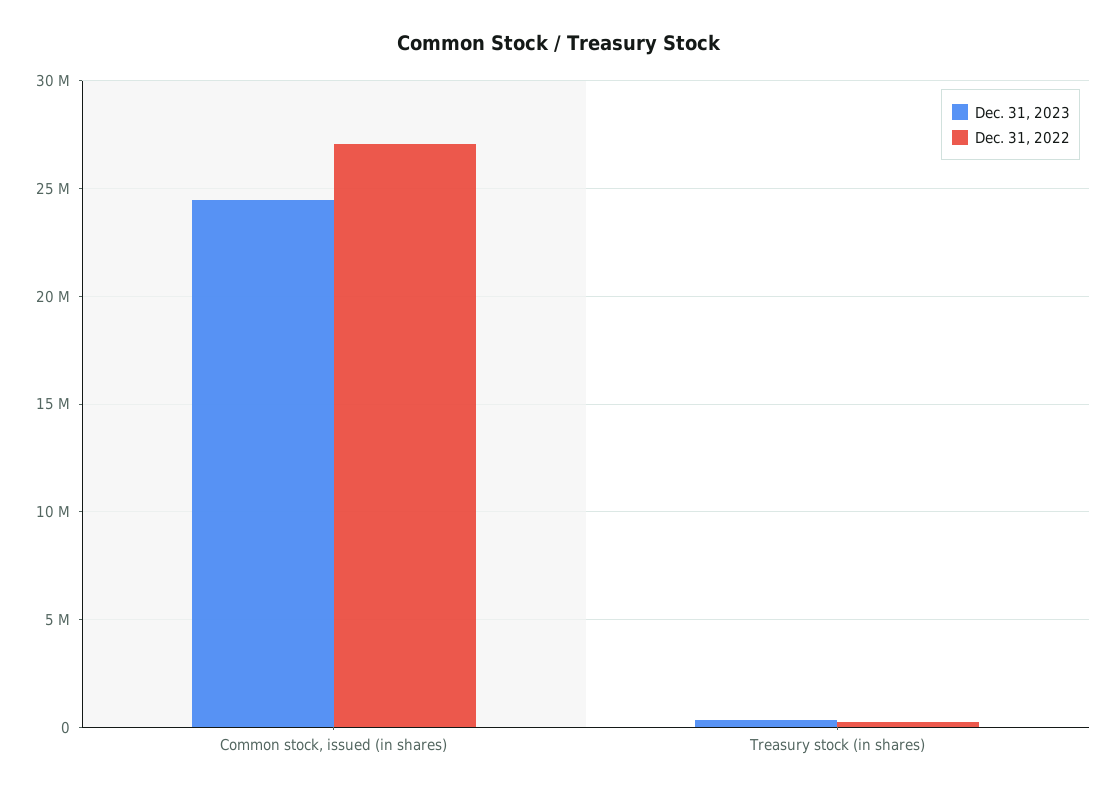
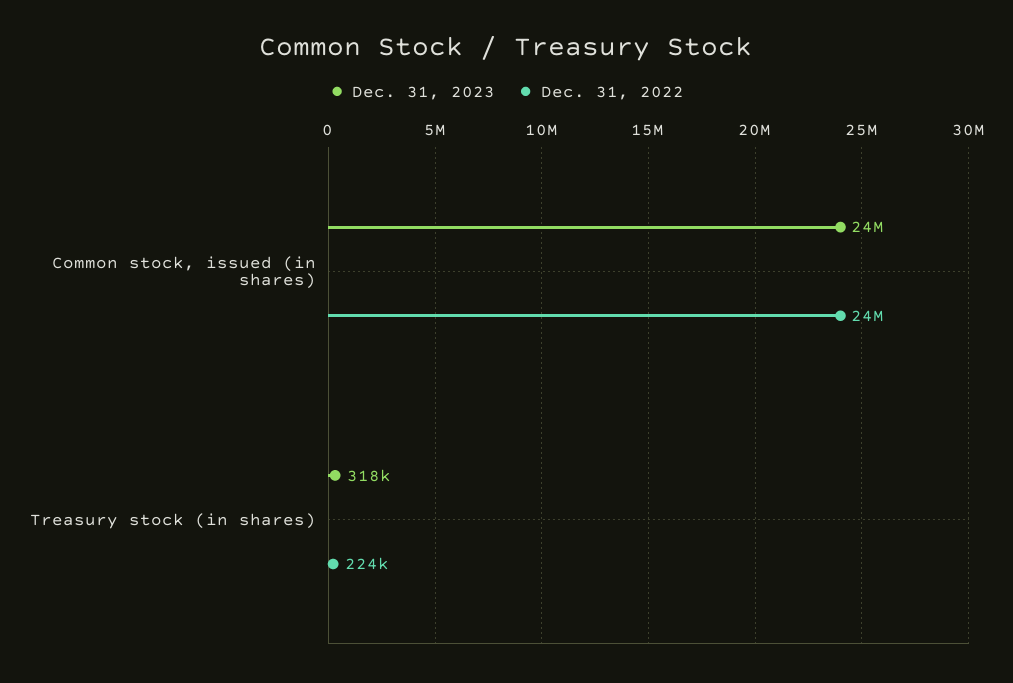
Dec. 31, 2022, Common stock, issued (in shares): 27000000 -> 24000000

